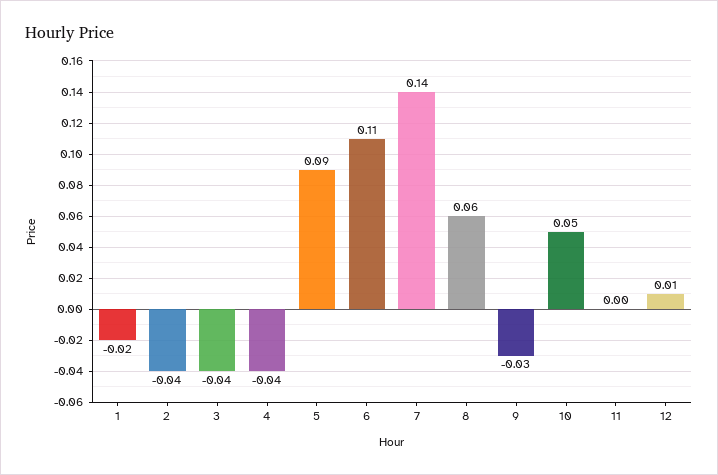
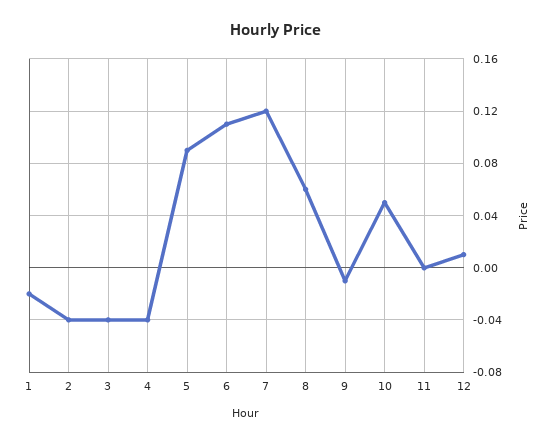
7: 0.14 -> 0.12
9: -0.03 -> -0.01

